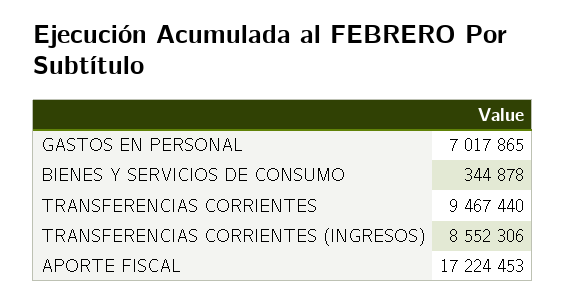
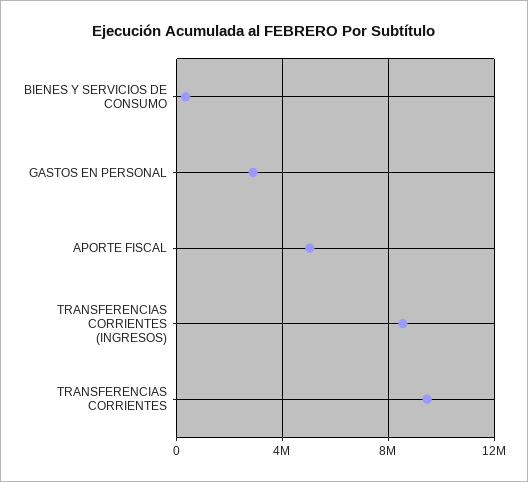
GASTOS EN PERSONAL: 7017865 -> 3000000
APORTE FISCAL: 17224453 -> 5000000

